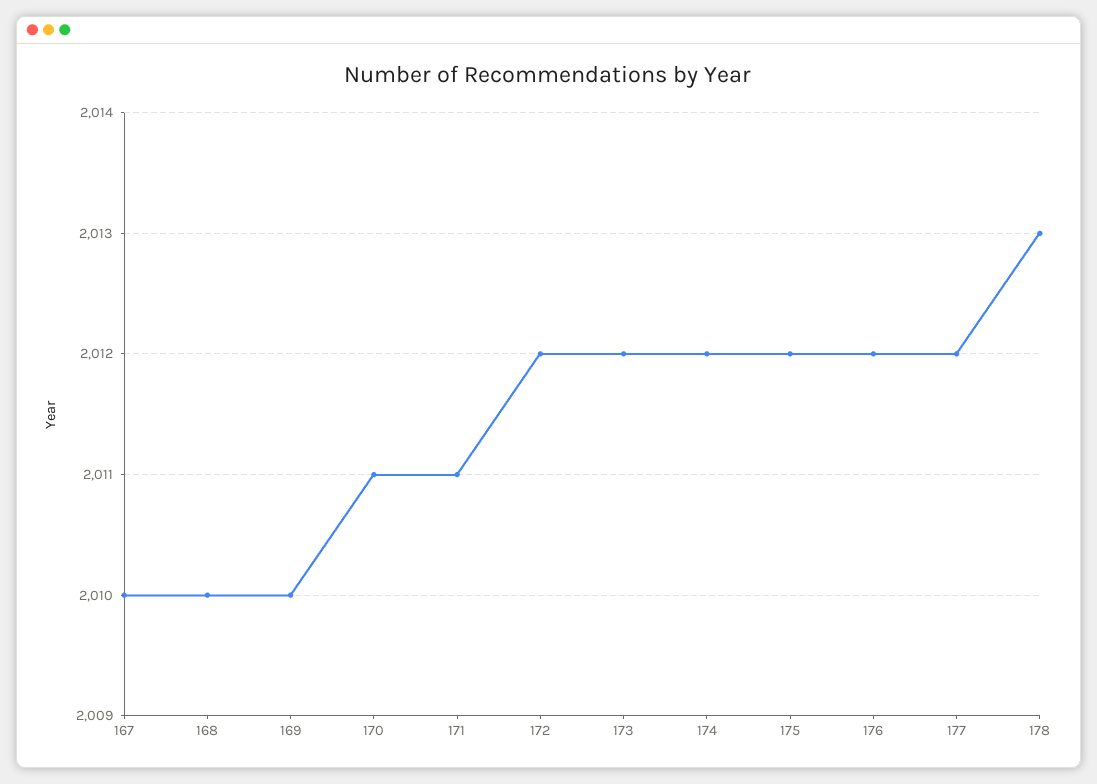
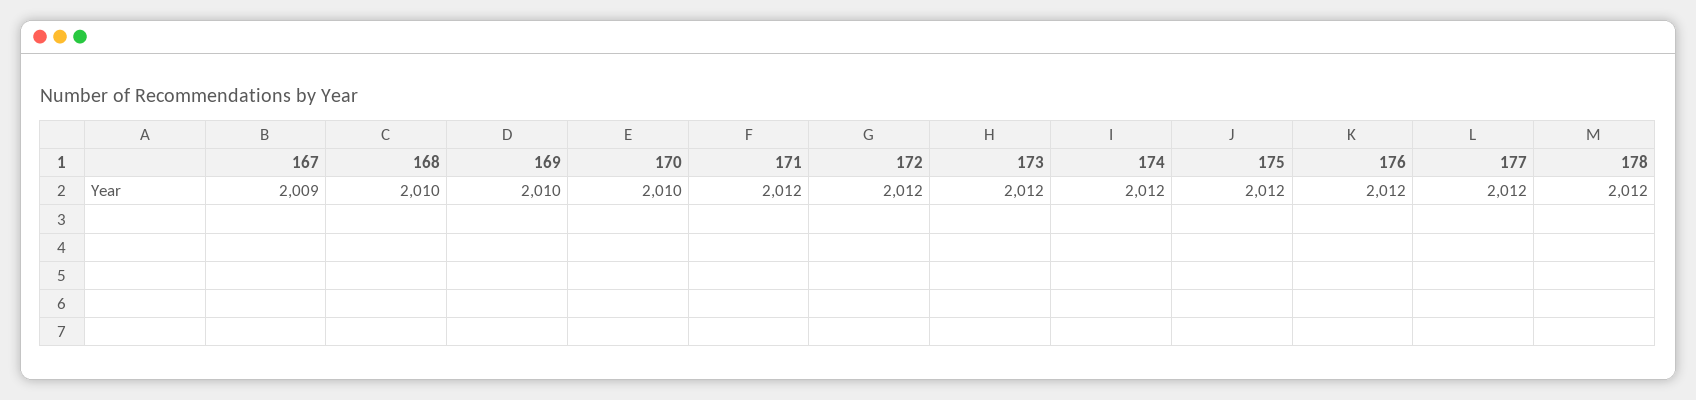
167: 2010 -> 2009
170: 2011 -> 2010
171: 2011 -> 2012
178: 2013 -> 2012

